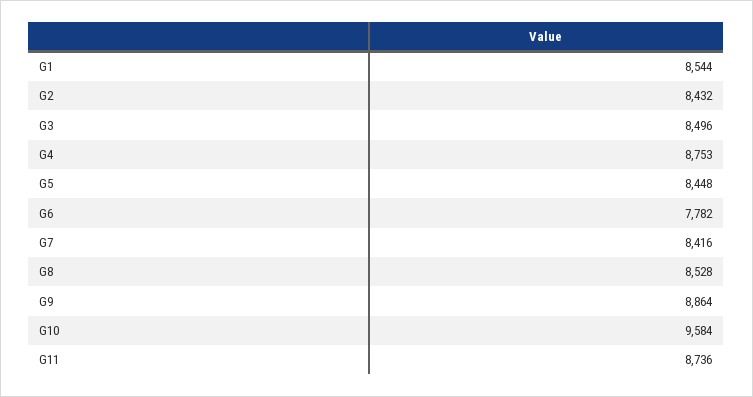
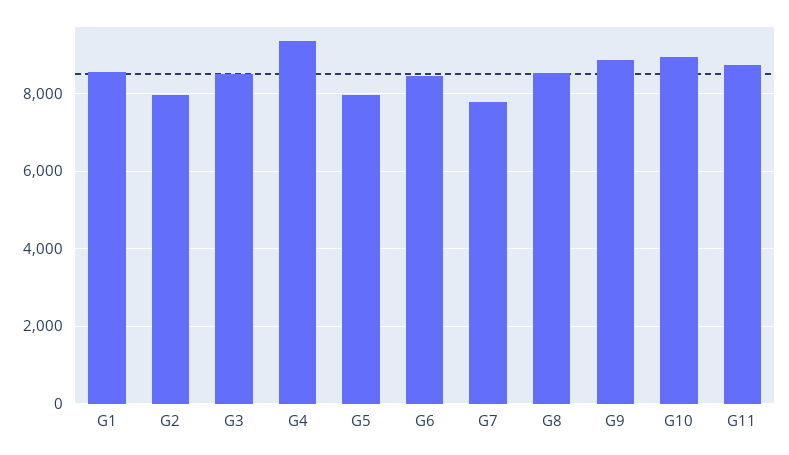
G2: 8432 -> 8000
G4: 8753 -> 9400
G5: 8448 -> 8000
G6: 7782 -> 8400
G7: 8416 -> 7800
G10: 9584 -> 9000

